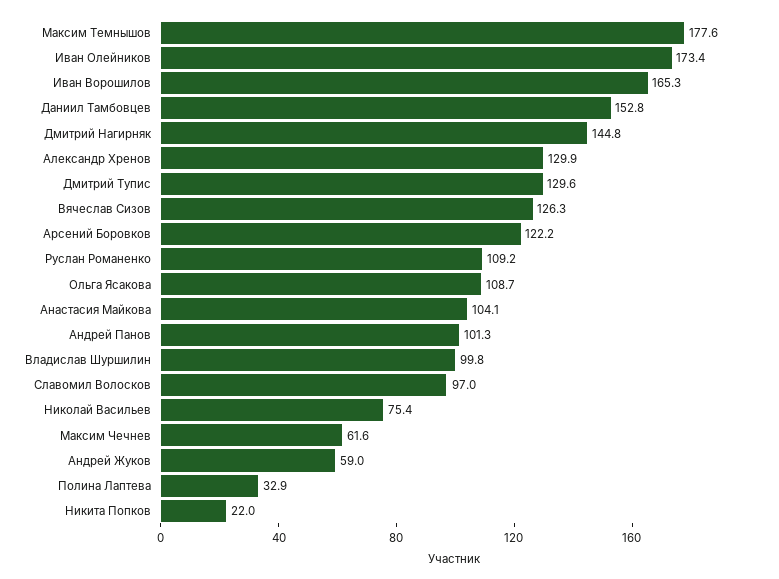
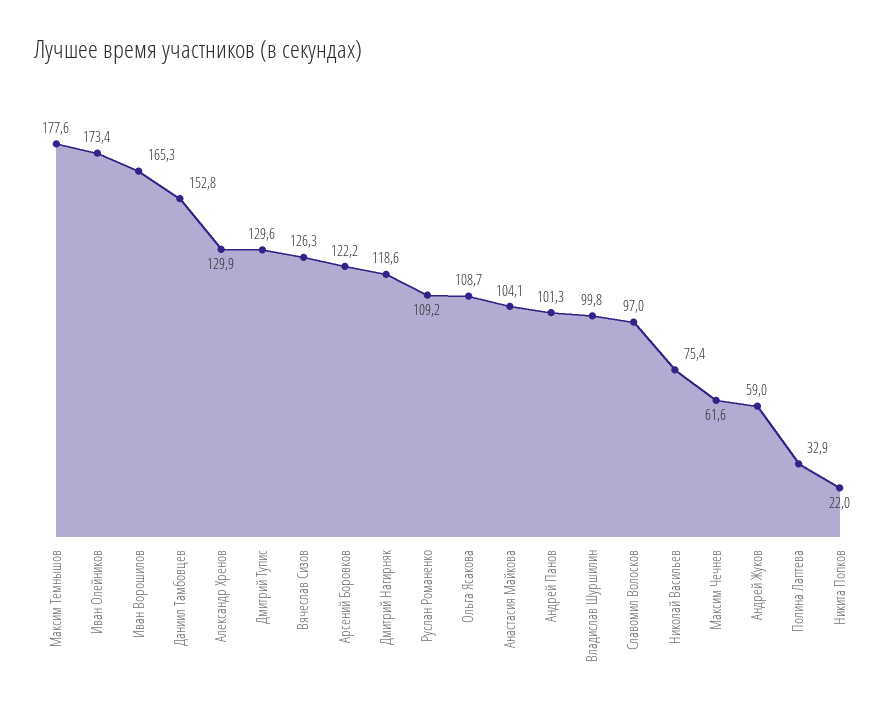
Дмитрий Нагирняк: 144.8 -> 118.6

